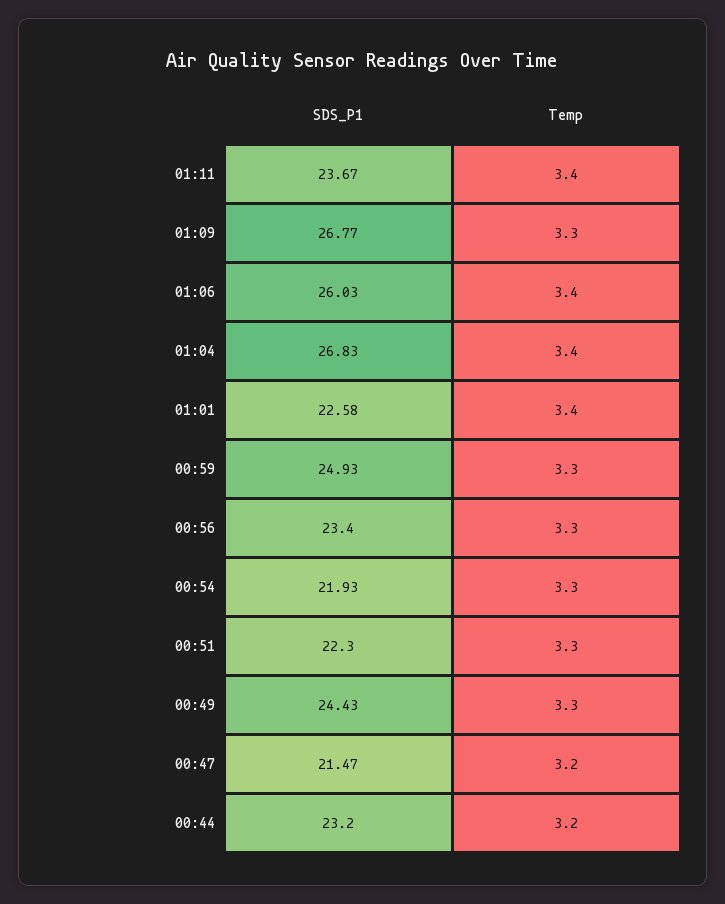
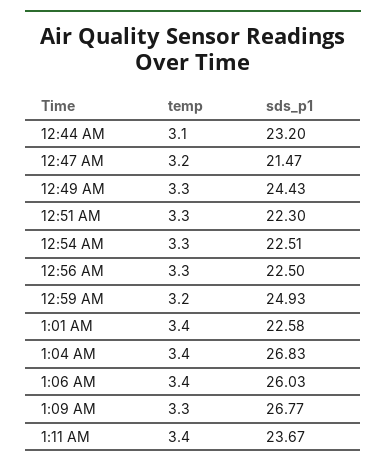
Temp, 00:59: 3.3 -> 3.2
SDS_P1, 00:56: 23.4 -> 22.5
SDS_P1, 00:54: 21.93 -> 22.51
Temp, 00:44: 3.2 -> 3.1

